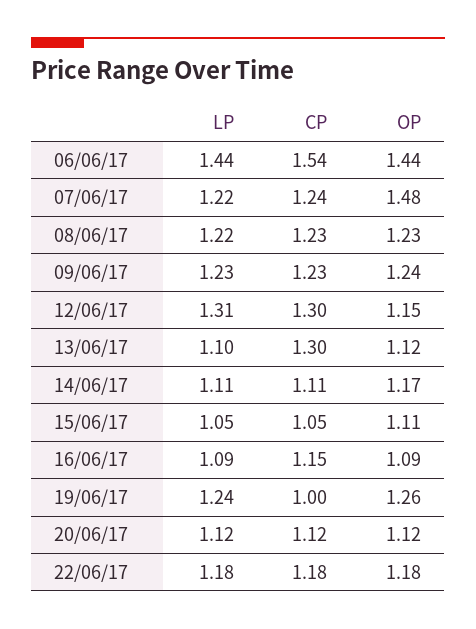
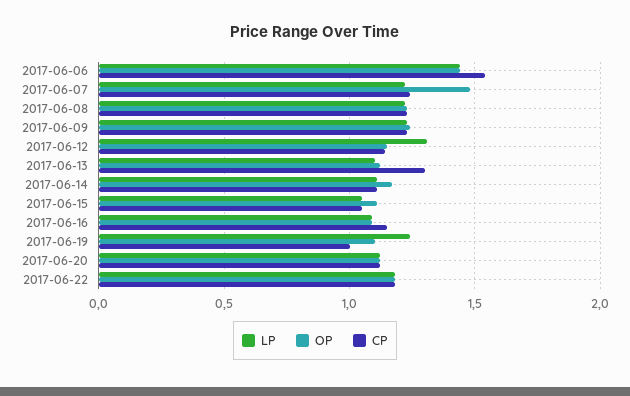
CP, 12/06/17: 1.3 -> 1.15
OP, 19/06/17: 1.26 -> 1.1

